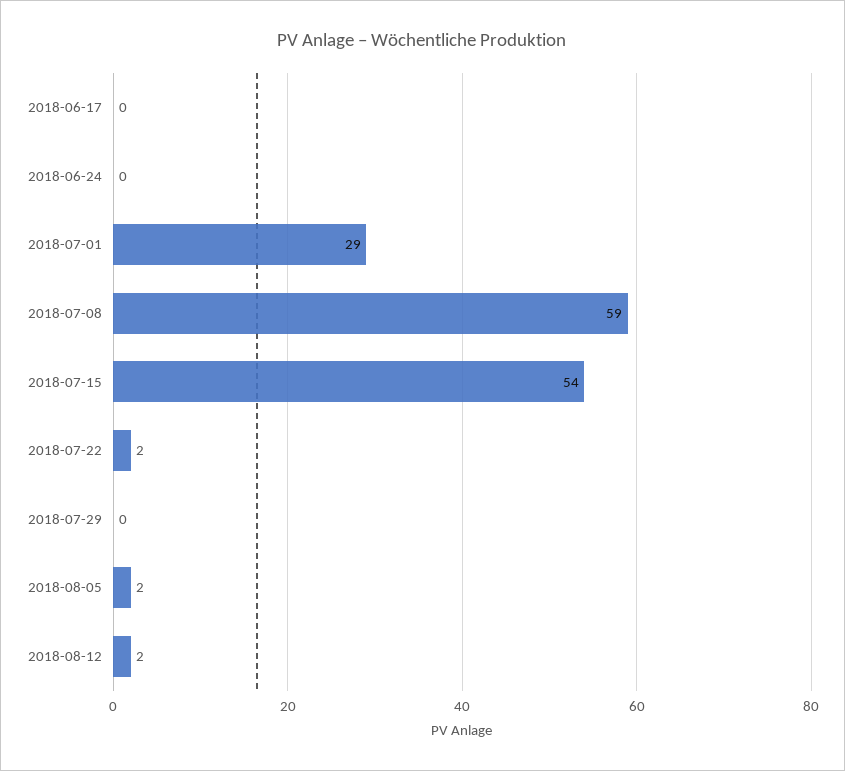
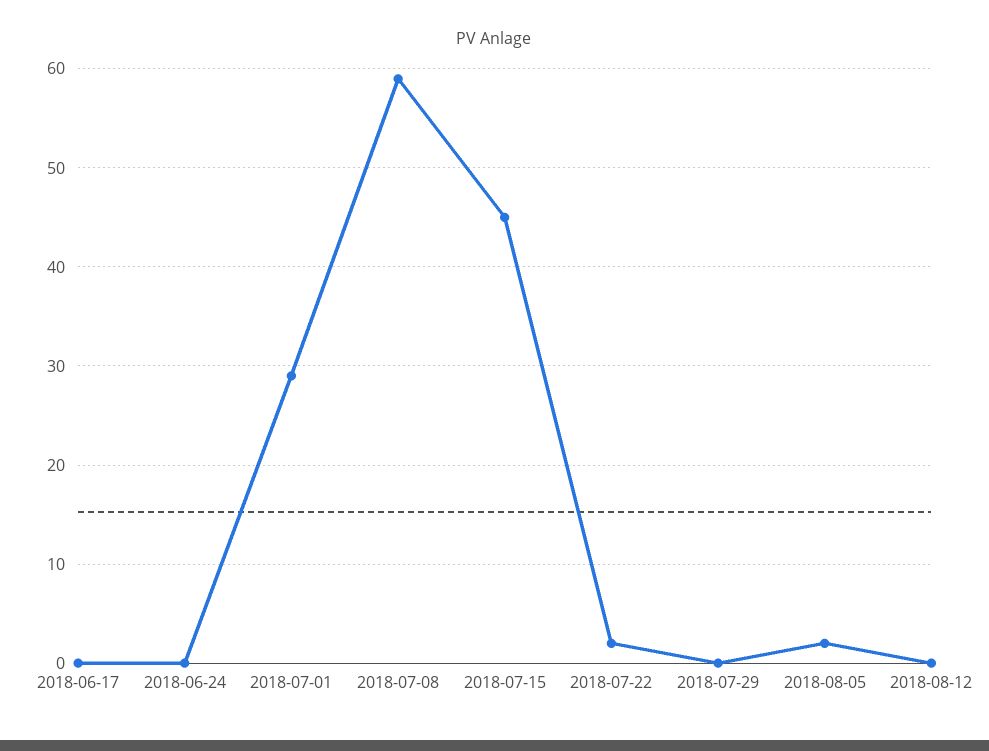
2018-07-15: 54 -> 45
2018-08-12: 2 -> 0

